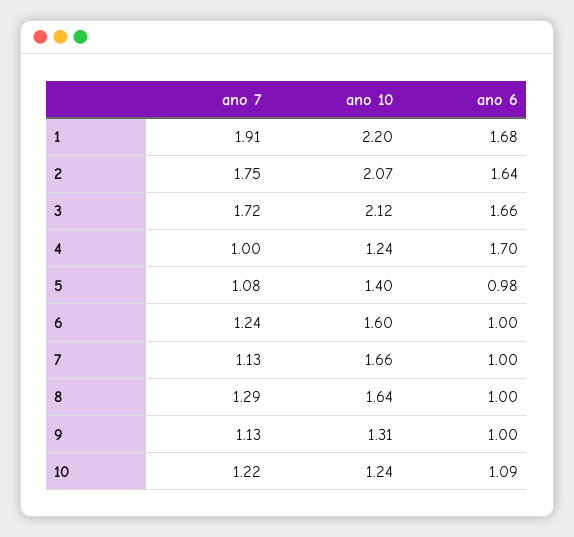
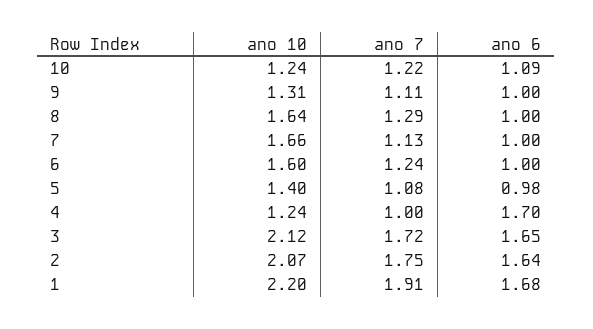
ano 6, 3: 1.66 -> 1.65
ano 7, 9: 1.13 -> 1.11

